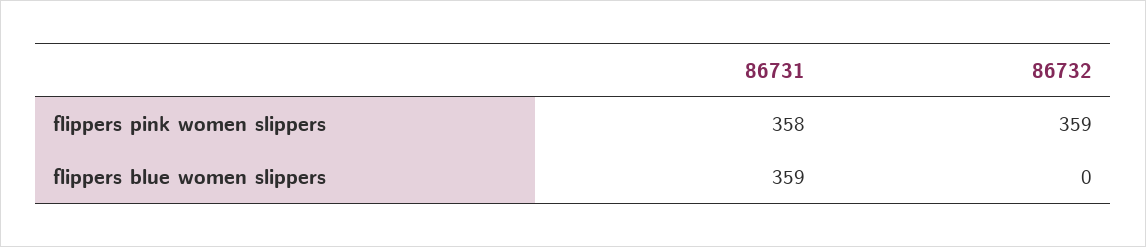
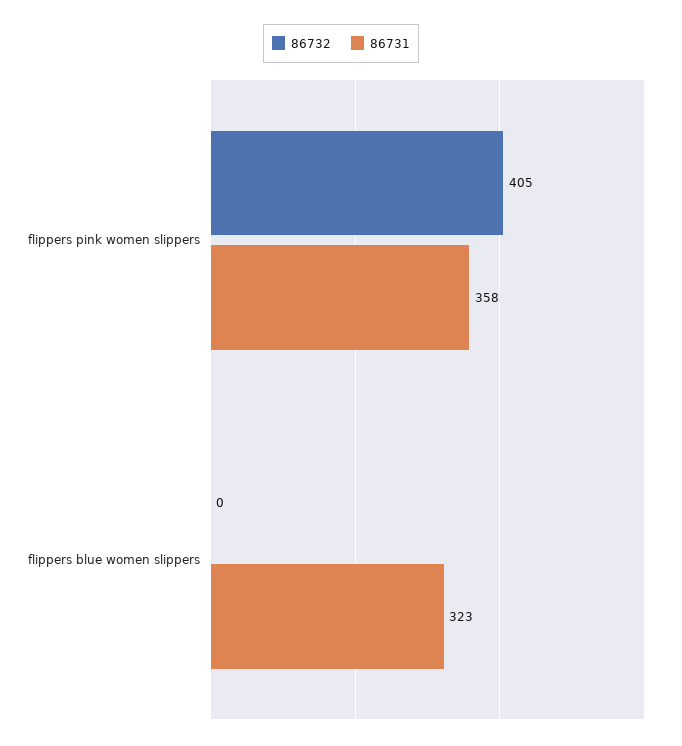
86732, flippers pink women slippers: 359 -> 405
86731, flippers blue women slippers: 359 -> 323

